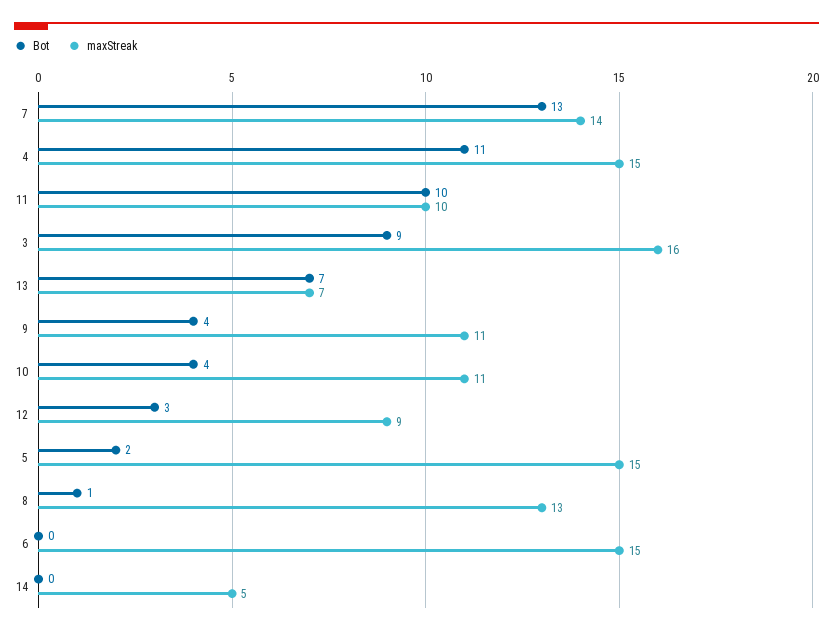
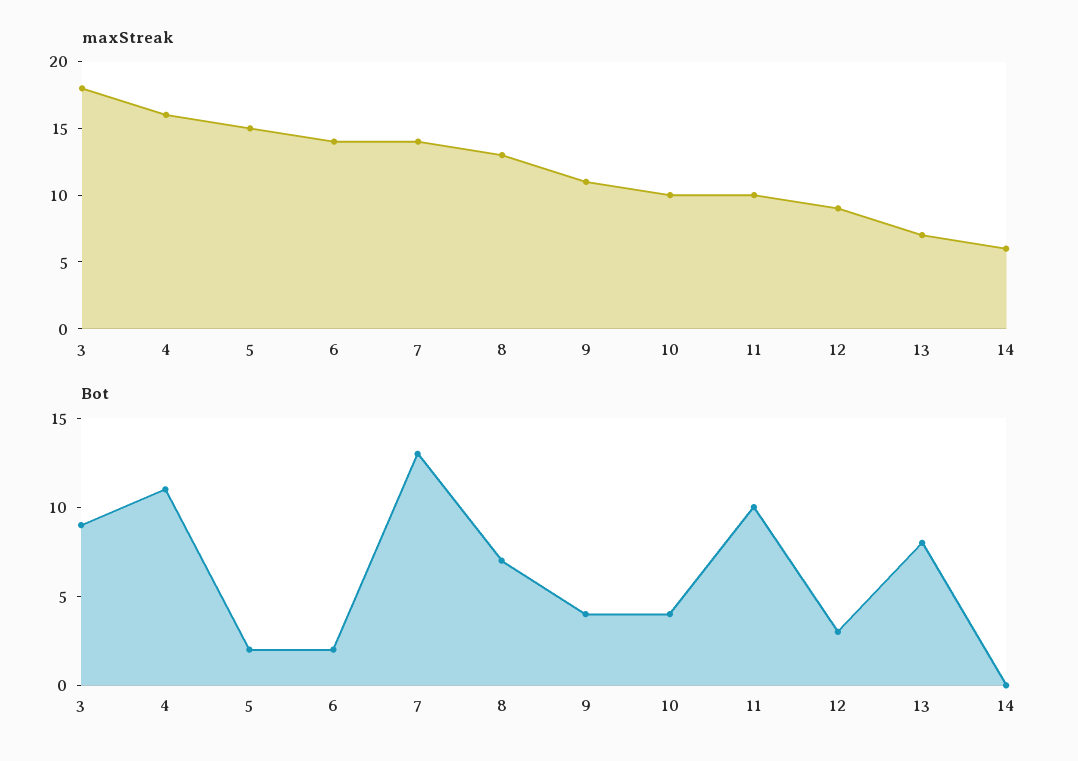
maxStreak, 4: 15 -> 16
maxStreak, 3: 16 -> 18
Bot, 13: 7 -> 8
maxStreak, 10: 11 -> 10
Bot, 8: 1 -> 7
Bot, 6: 0 -> 2
maxStreak, 6: 15 -> 14
maxStreak, 14: 5 -> 6

